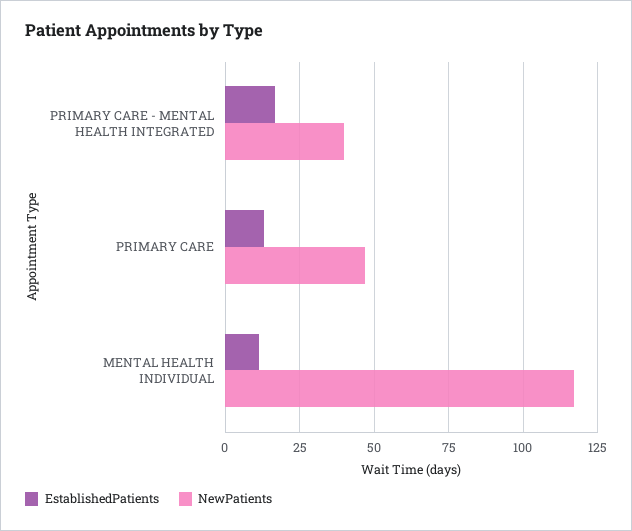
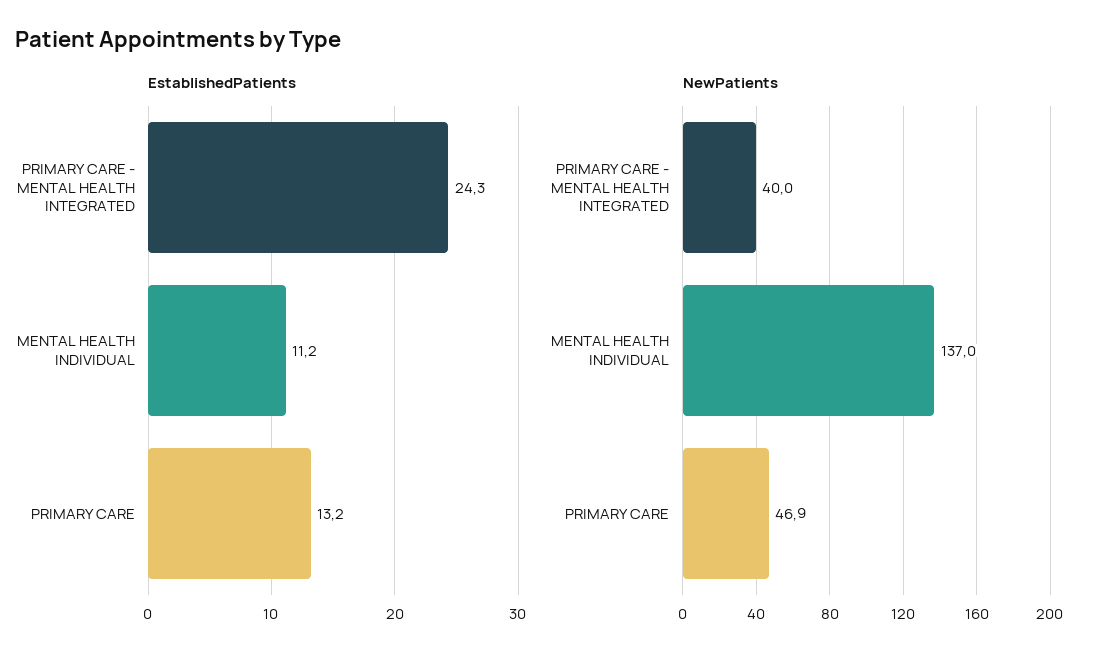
EstablishedPatients, PRIMARY CARE - MENTAL HEALTH INTEGRATED: 17.5 -> 24.3
NewPatients, MENTAL HEALTH INDIVIDUAL: 117.5 -> 137

